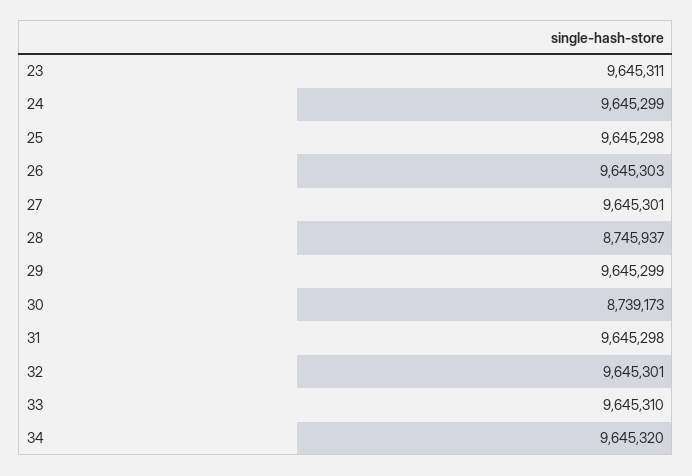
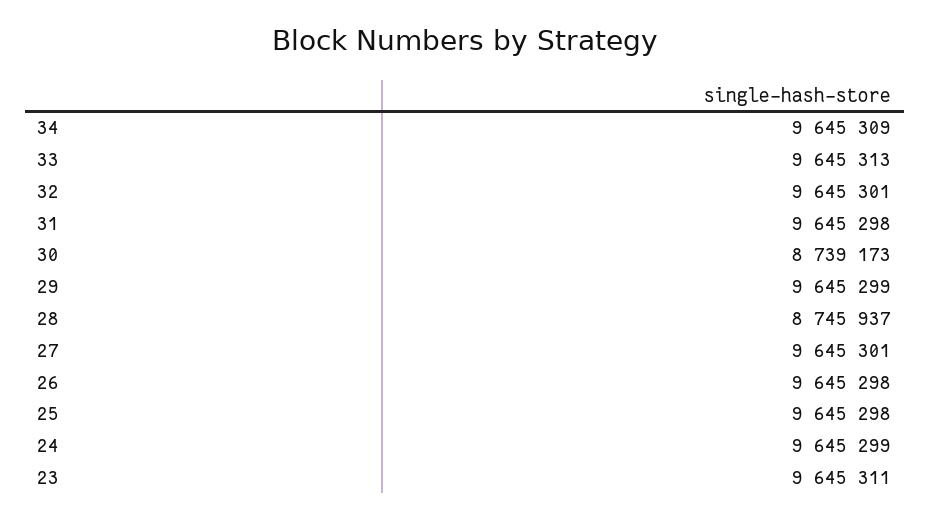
26: 9645303 -> 9645298
33: 9645310 -> 9645313
34: 9645320 -> 9645309

